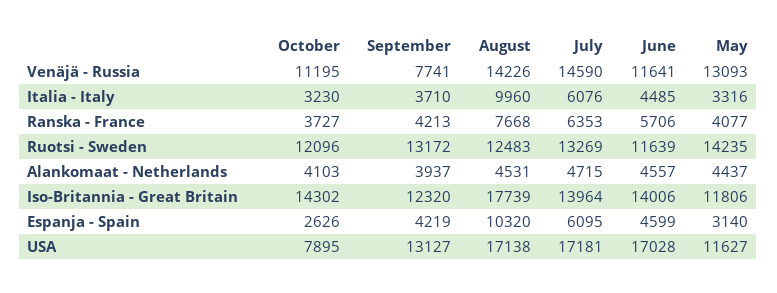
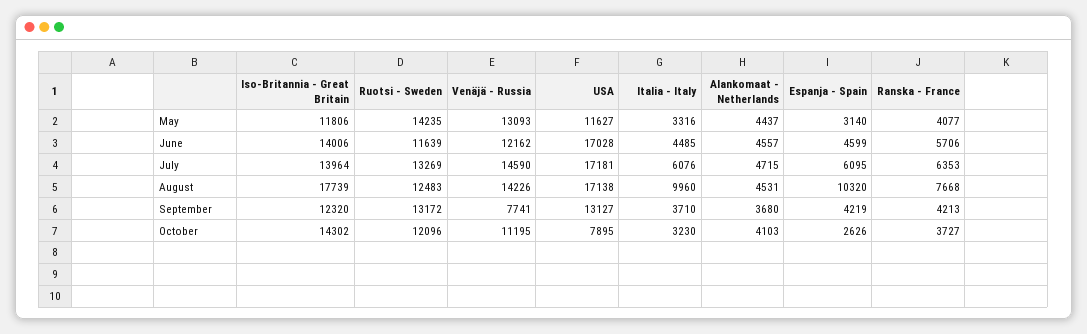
June, Venäjä - Russia: 11641 -> 12162
September, Alankomaat - Netherlands: 3937 -> 3680

